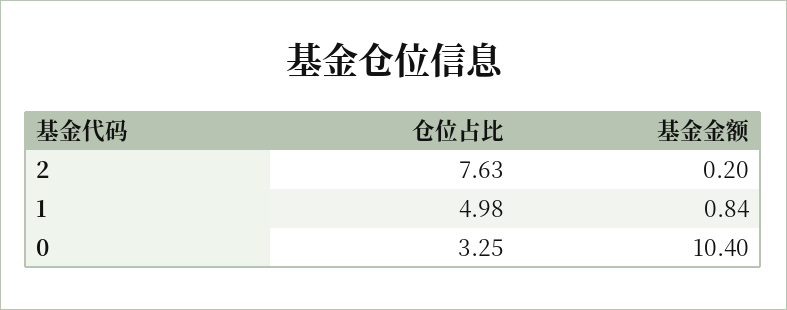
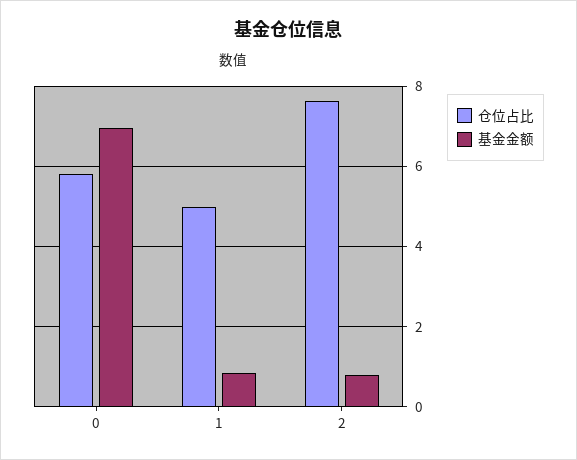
基金金额, 2: 0.2 -> 0.8
仓位占比, 0: 3.25 -> 5.8
基金金额, 0: 10.4 -> 7

